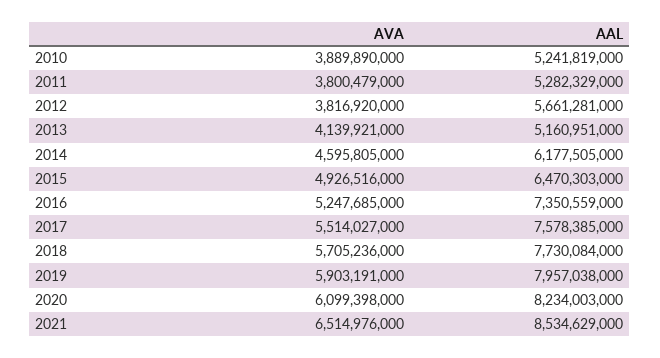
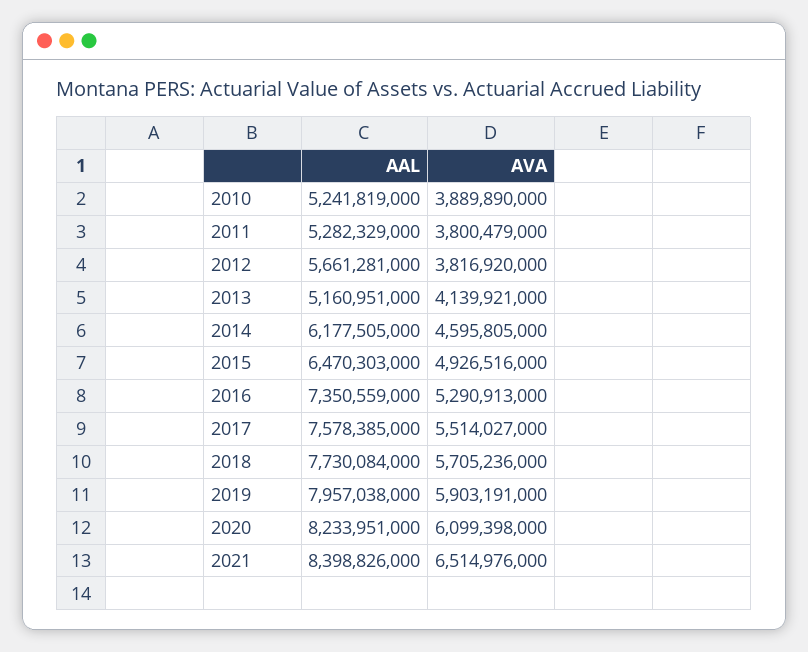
AVA, 2016: 5247685000 -> 5290913000
AAL, 2020: 8234003000 -> 8233951000
AAL, 2021: 8534629000 -> 8398826000

